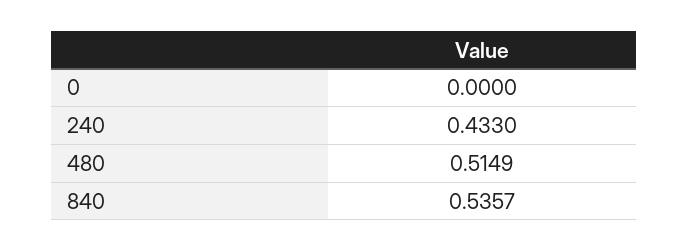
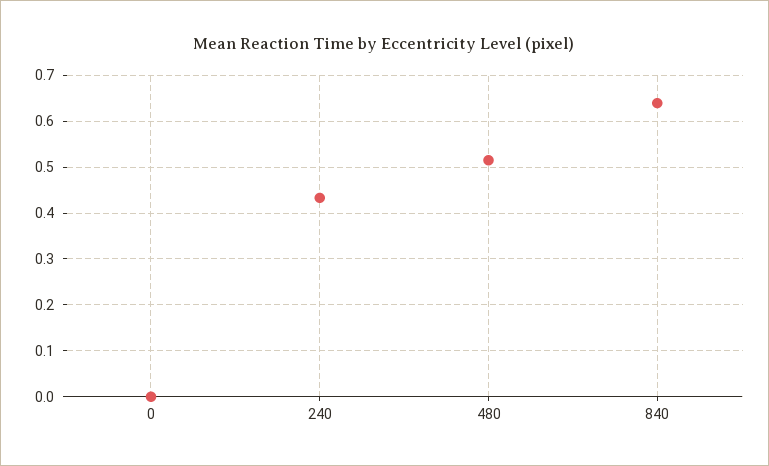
840: 0.5357 -> 0.64

